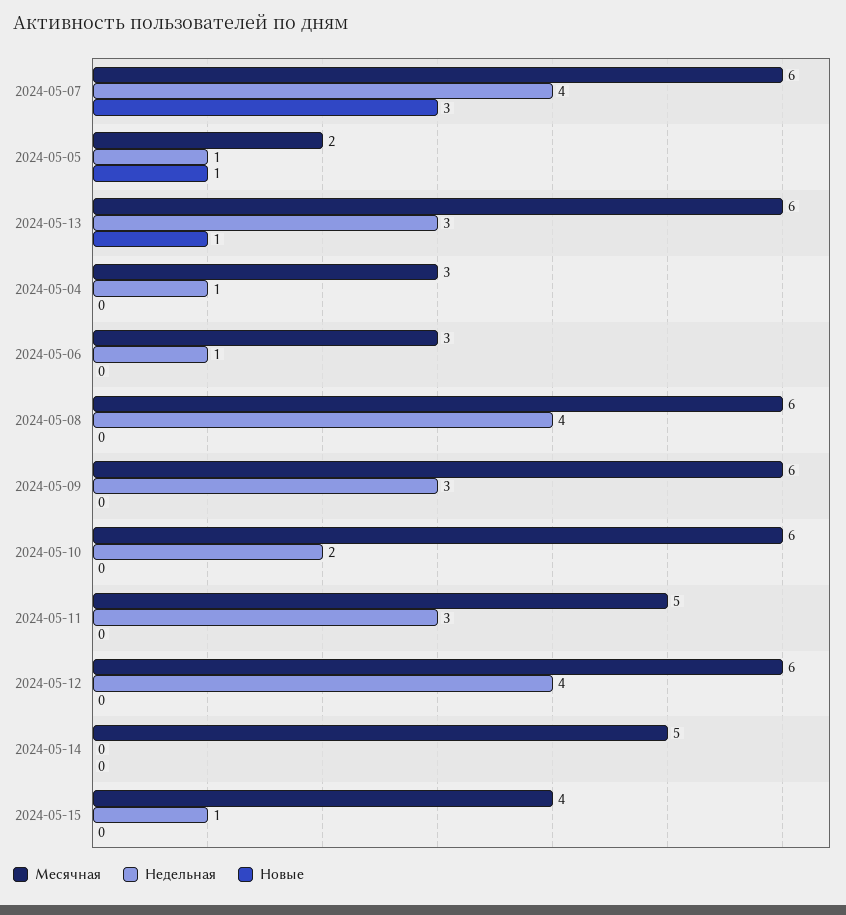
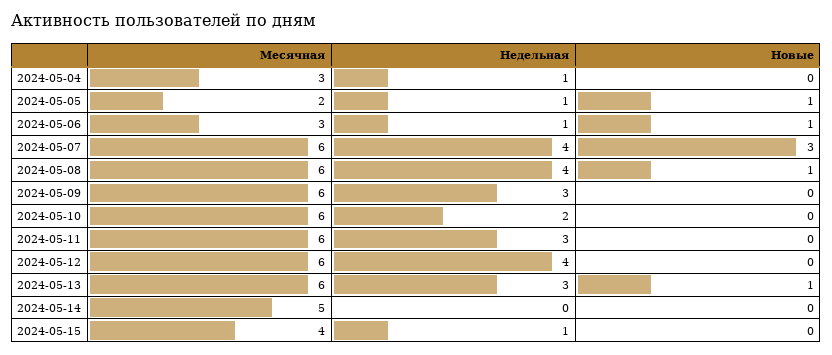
Новые, 2024-05-06: 0 -> 1
Новые, 2024-05-08: 0 -> 1
Месячная, 2024-05-11: 5 -> 6

